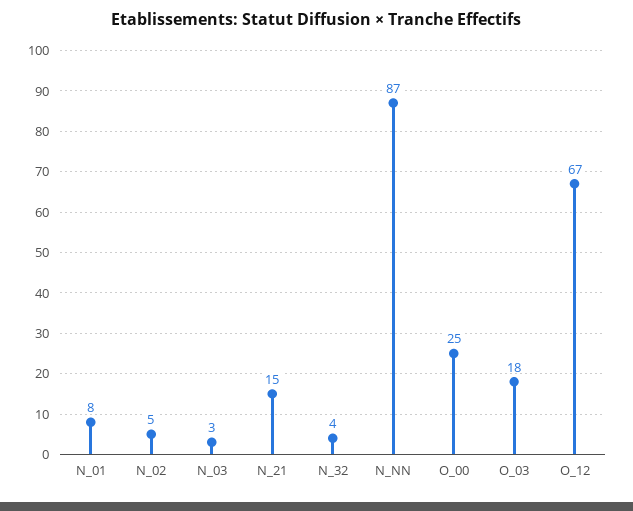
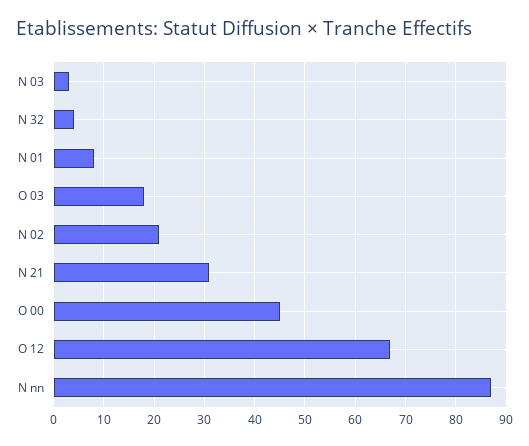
N_02: 5 -> 20
N_21: 15 -> 30
O_00: 25 -> 45

